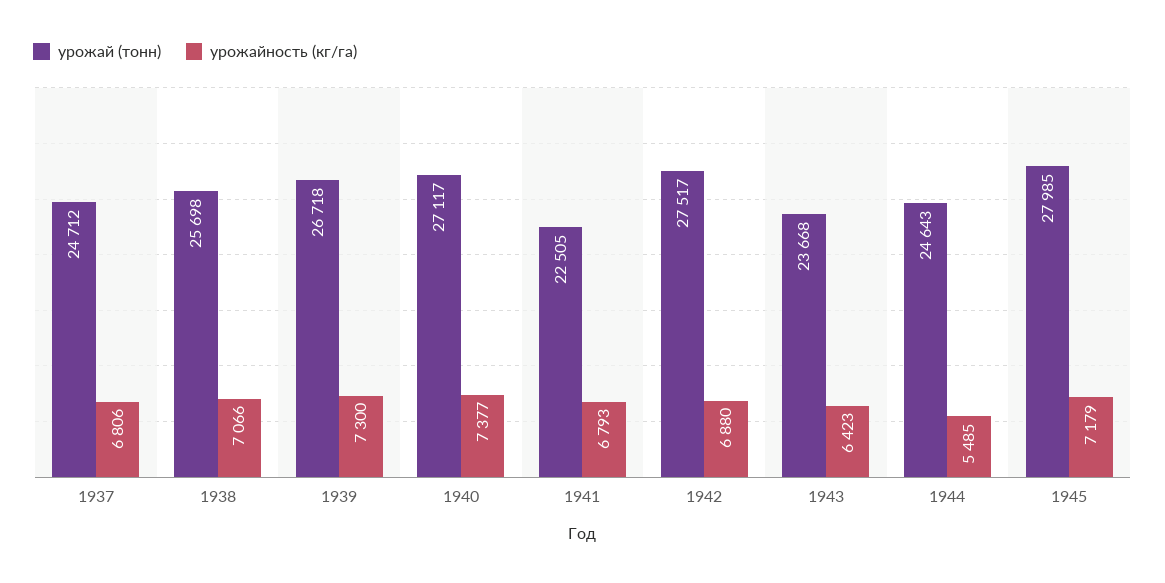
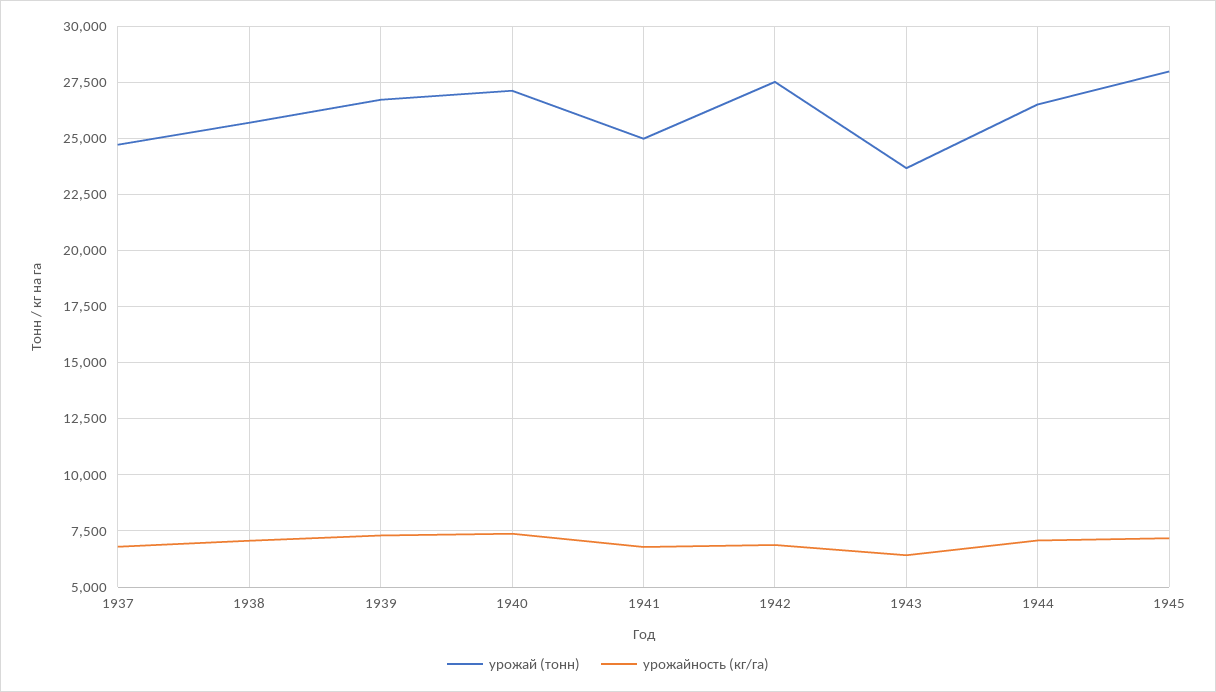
урожай (тонн), 1941: 22505 -> 25000
урожай (тонн), 1944: 24643 -> 26500
урожайность (кг/га), 1944: 5485 -> 7000

